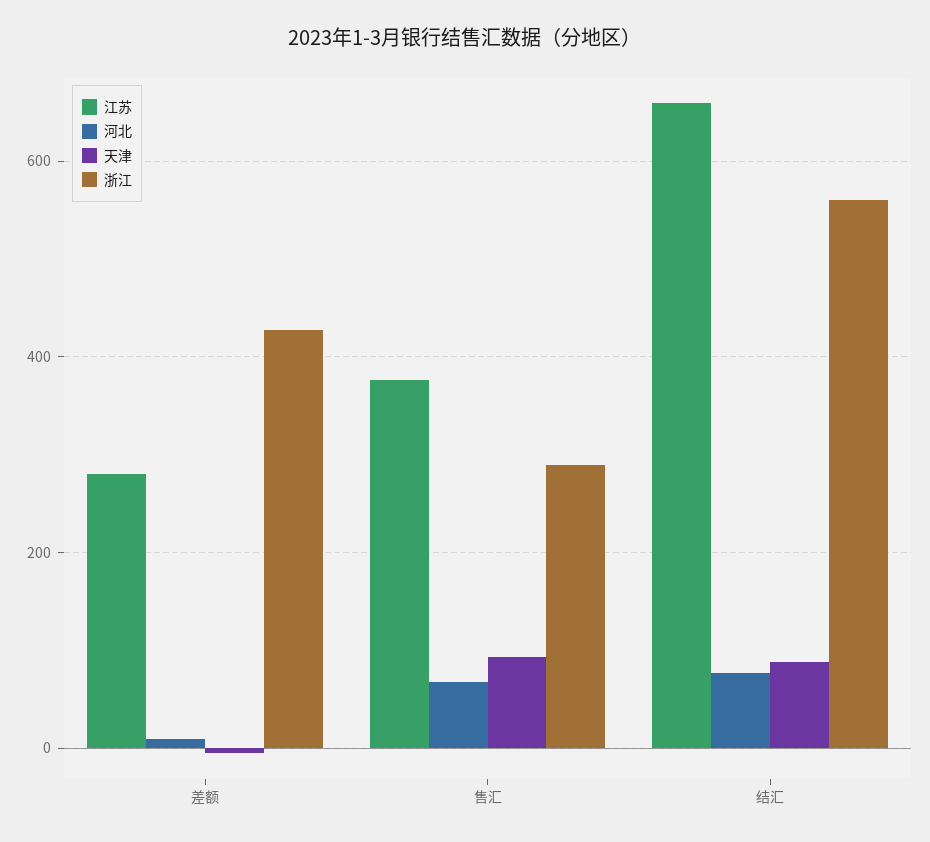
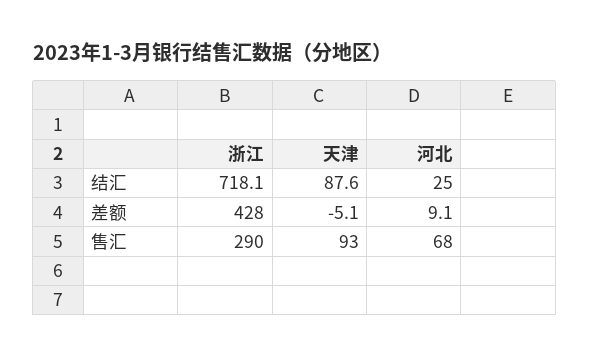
江苏, 差额: 280 -> none
江苏, 售汇: 380 -> none
江苏, 结汇: 660 -> none
河北, 结汇: 80 -> 25
浙江, 结汇: 560 -> 718.1

